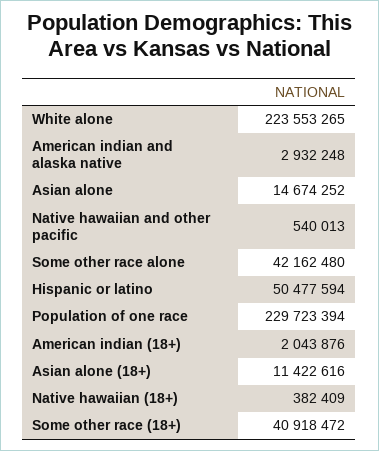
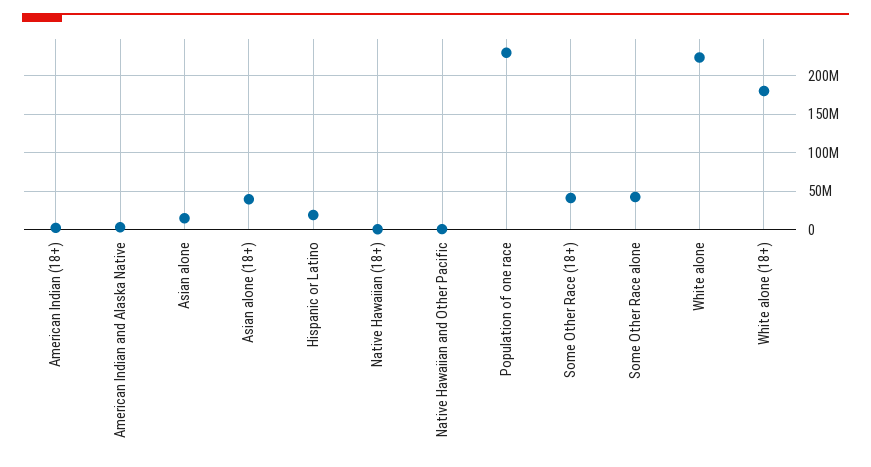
Hispanic or latino: 50477594 -> 20000000
Asian alone (18+): 11422616 -> 40000000
White alone (18+): none -> 180000000

